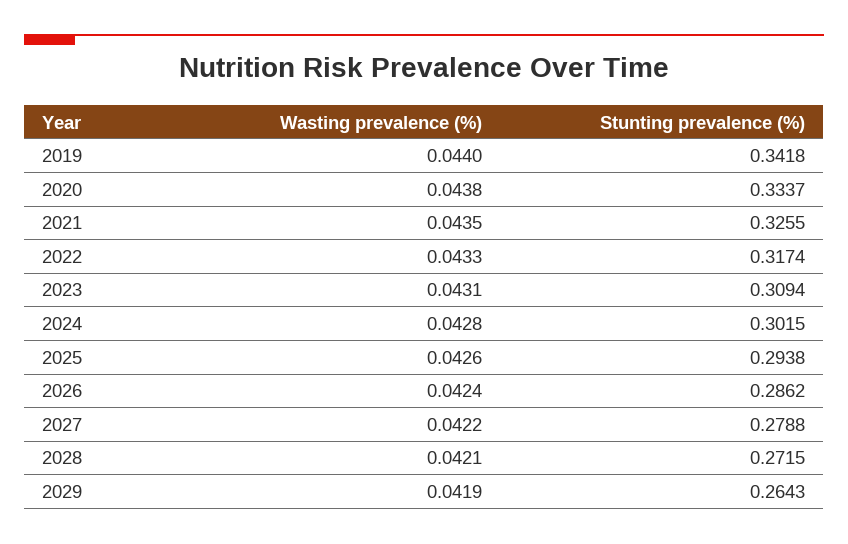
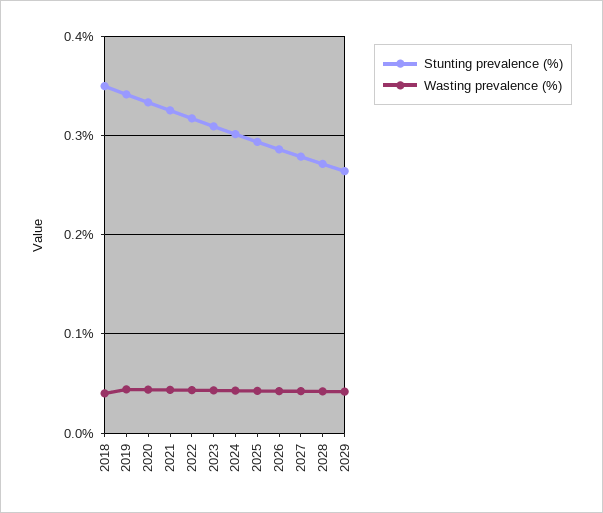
Stunting prevalence (%), 2018: none -> 0.35
Wasting prevalence (%), 2018: none -> 0.04

